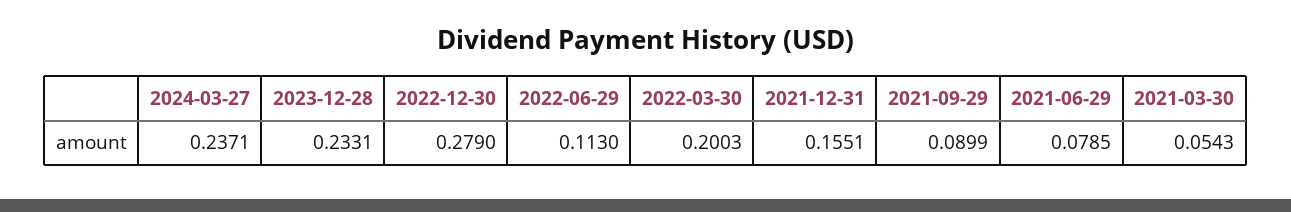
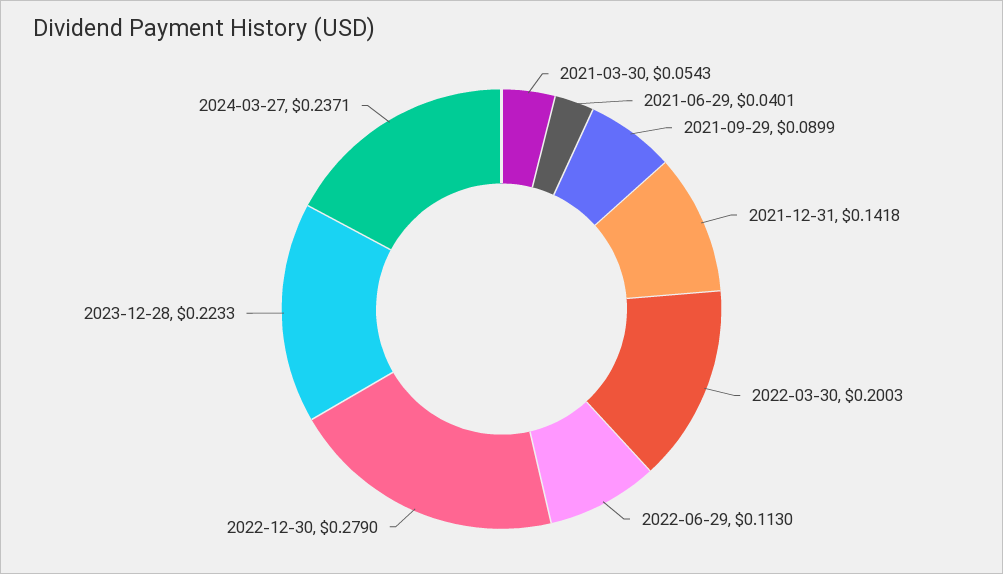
2023-12-28: 0.2331 -> 0.2233
2021-12-31: 0.1551 -> 0.1418
2021-06-29: 0.0785 -> 0.0401

